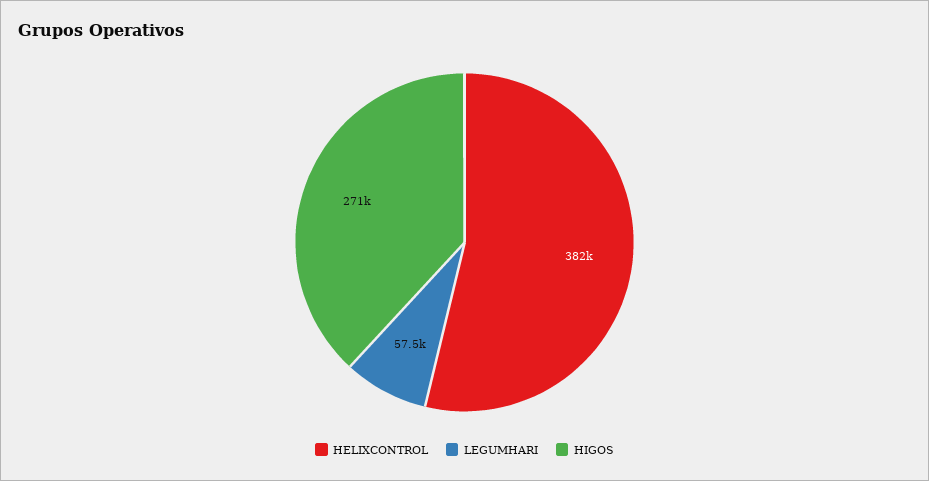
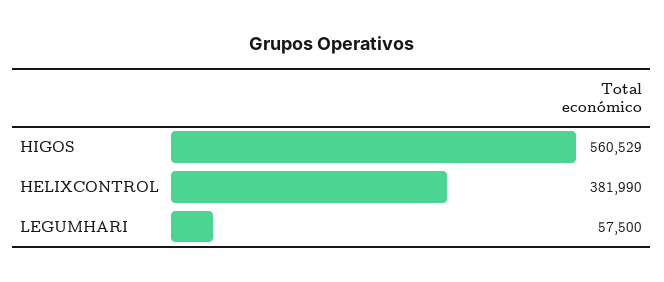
HIGOS: 271000 -> 560529

